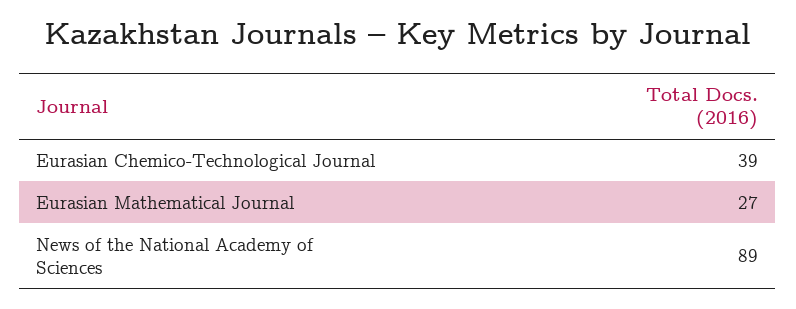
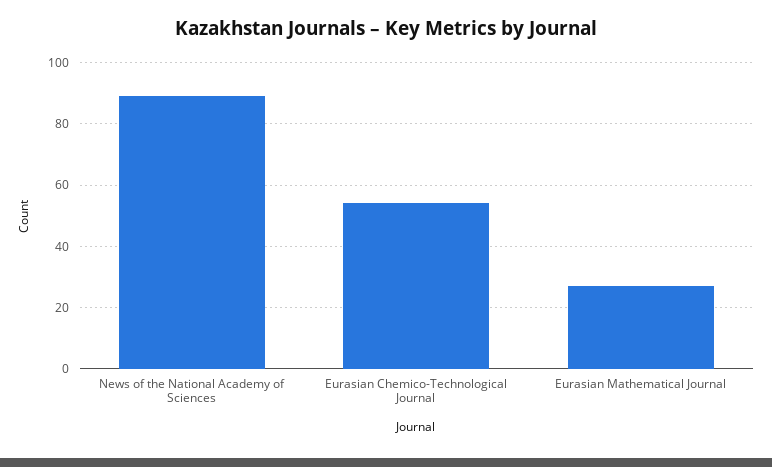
Eurasian Chemico-Technological Journal: 39 -> 55

